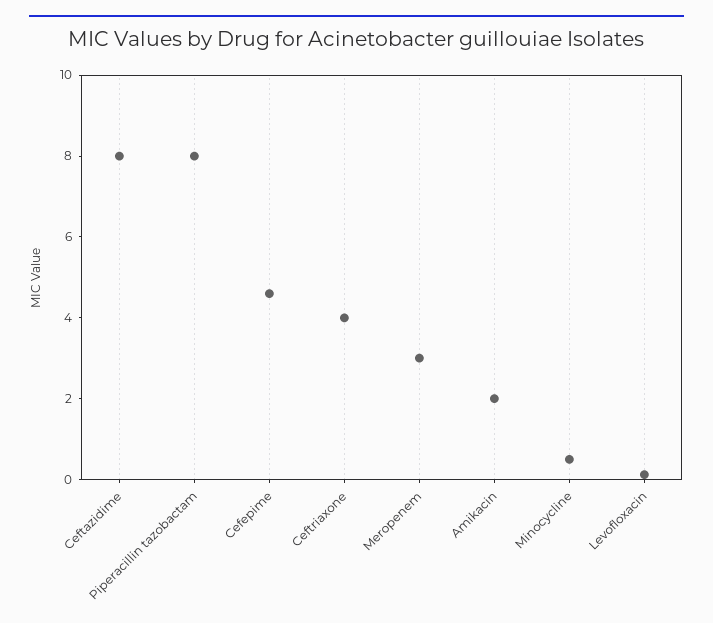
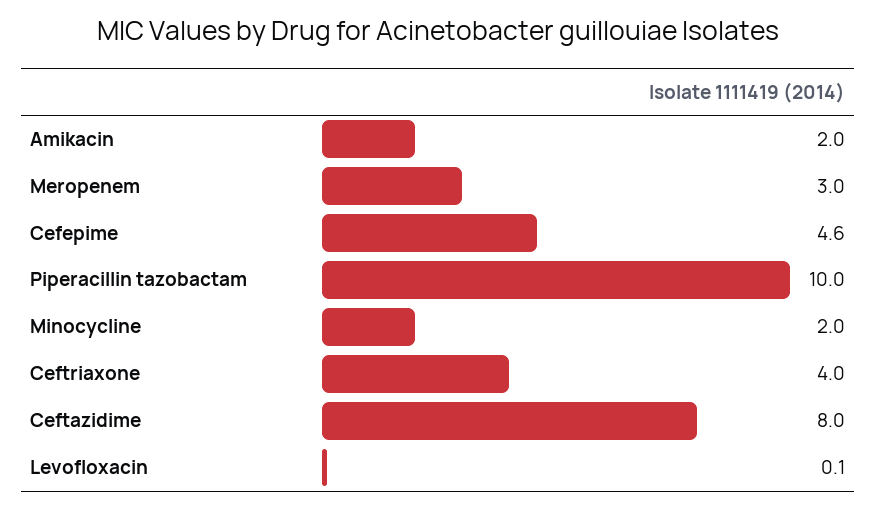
Piperacillin tazobactam: 8 -> 10
Minocycline: 0.5 -> 2

